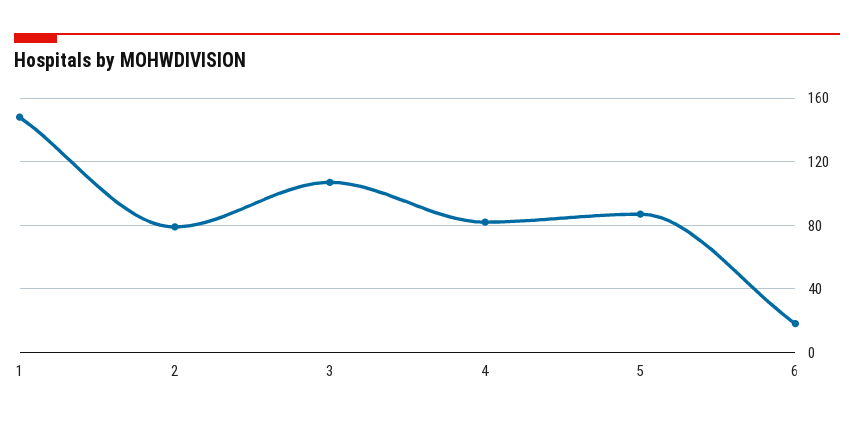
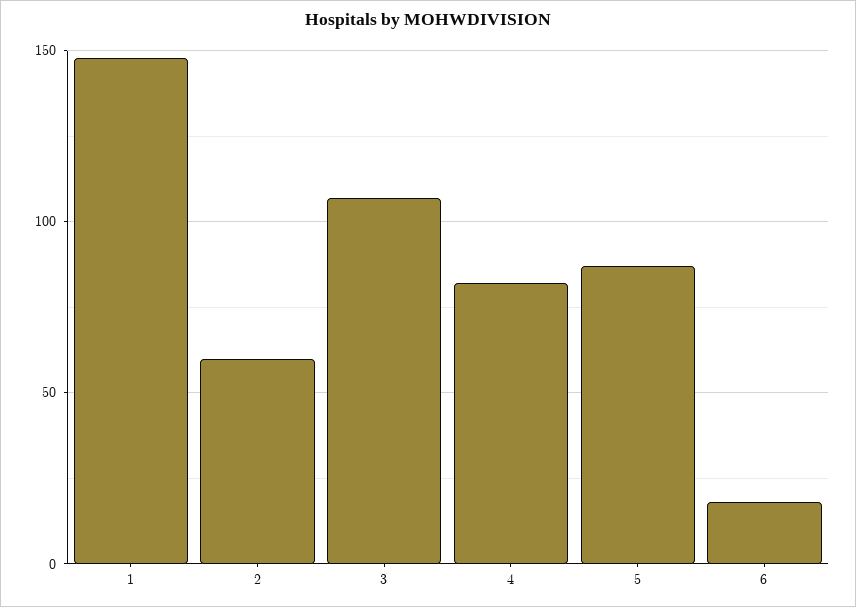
2: 80 -> 60

